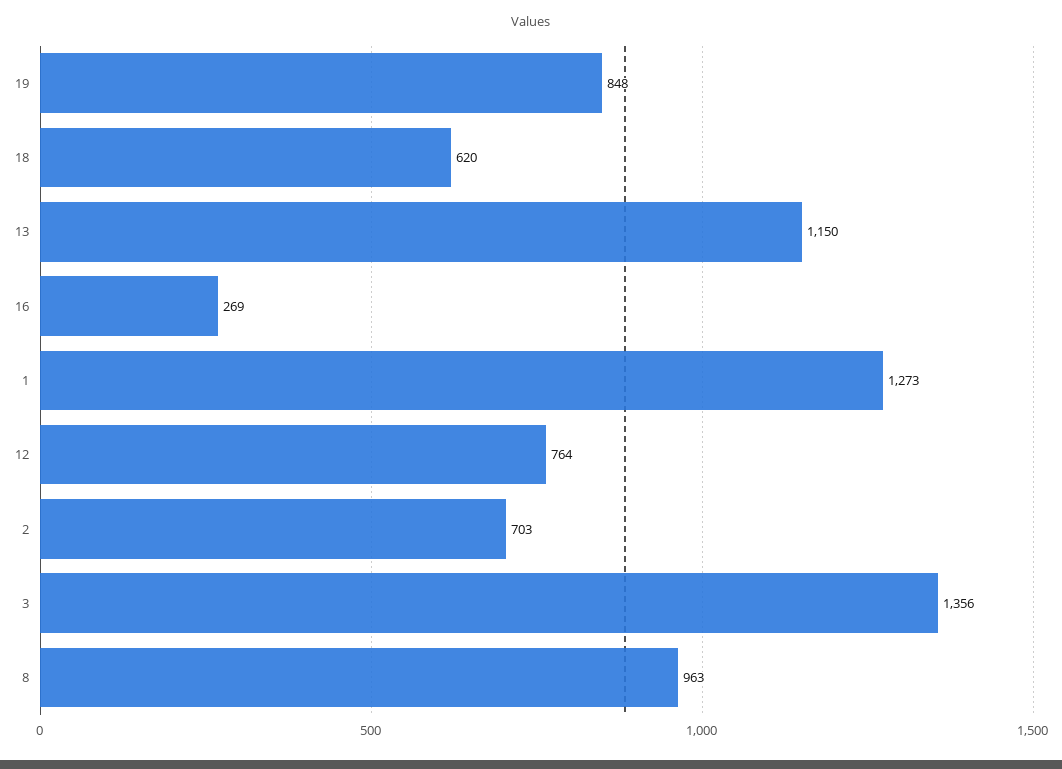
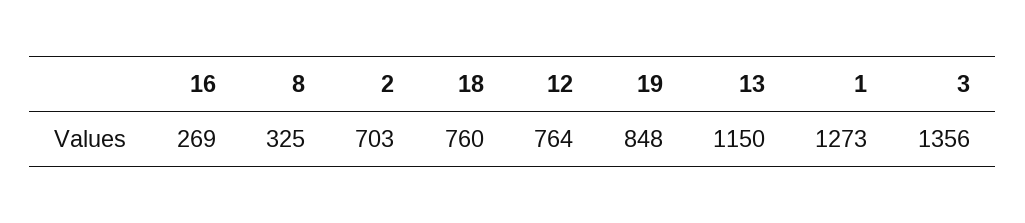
18: 620 -> 760
8: 963 -> 325

